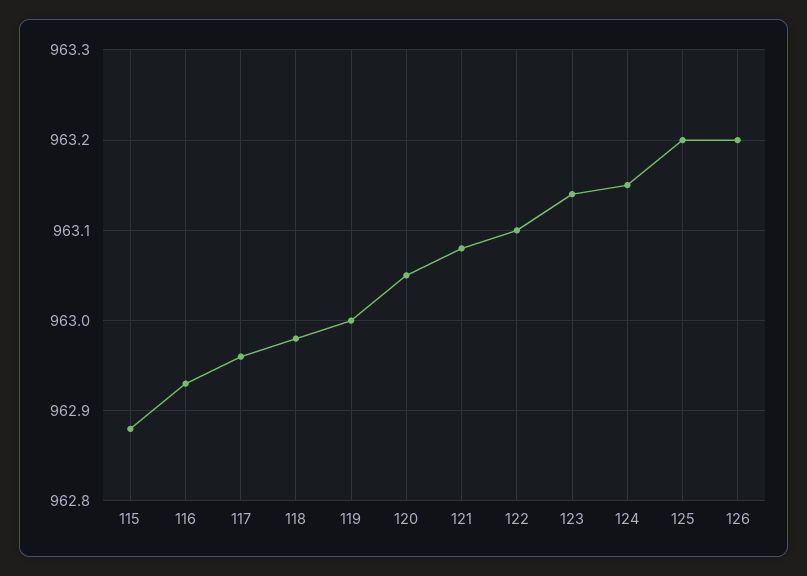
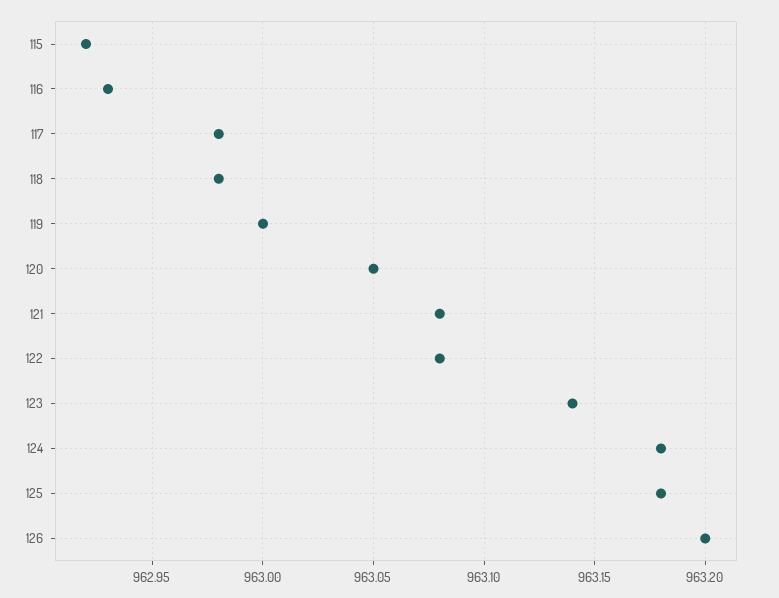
115: 962.88 -> 962.92
117: 962.96 -> 962.98
122: 963.1 -> 963.08
124: 963.15 -> 963.18
125: 963.2 -> 963.18

